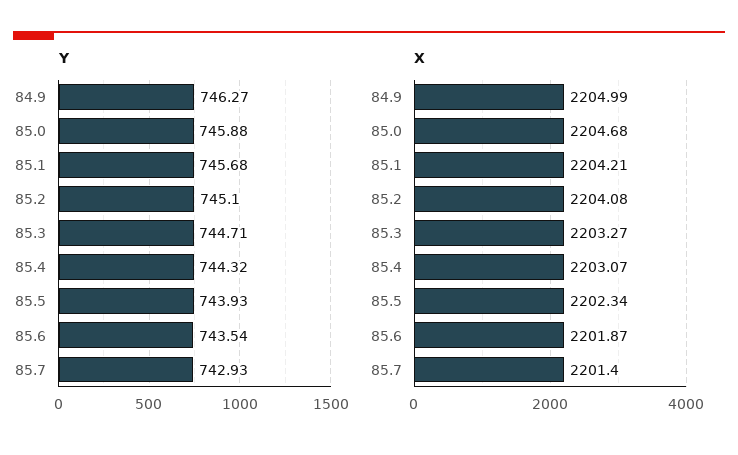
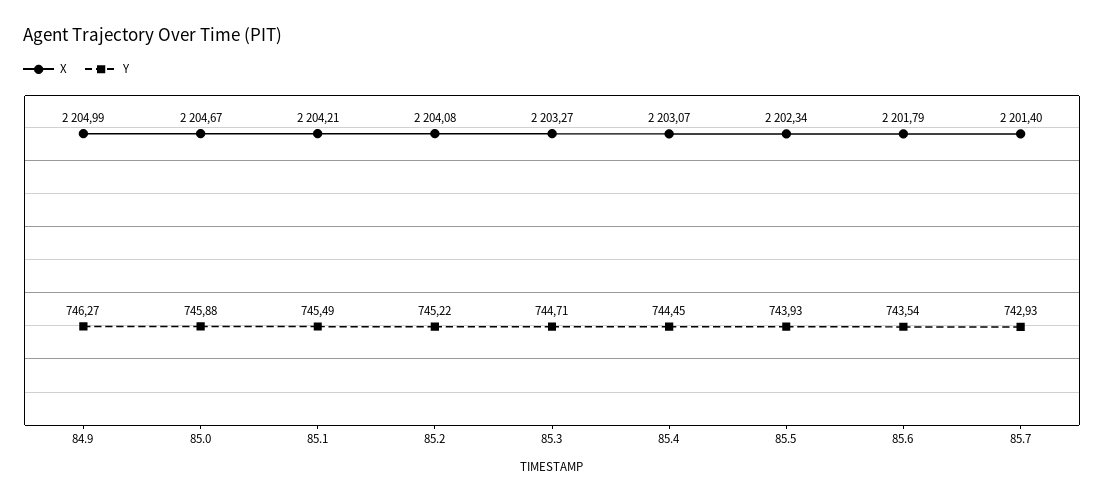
Y, 85.1: 745.68 -> 745.49
Y, 85.2: 745.1 -> 745.22
Y, 85.4: 744.32 -> 744.45
X, 85.0: 2204.68 -> 2204.67
X, 85.6: 2201.87 -> 2201.79

